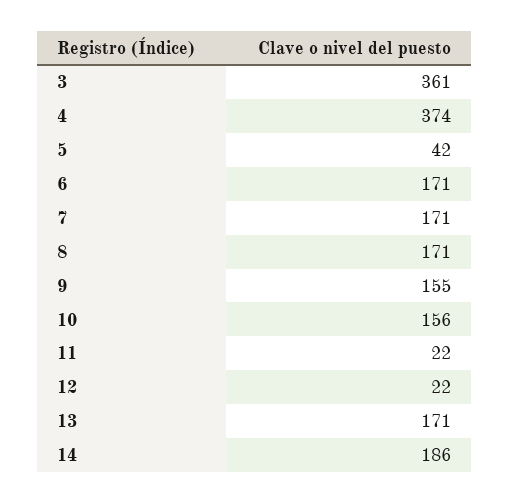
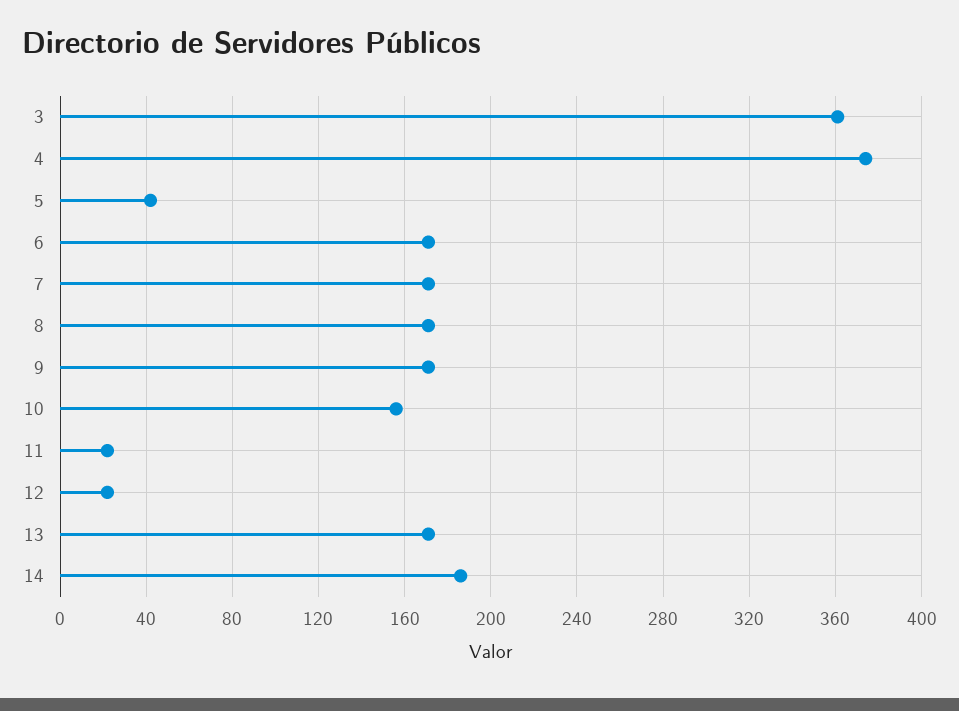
9: 155 -> 170

